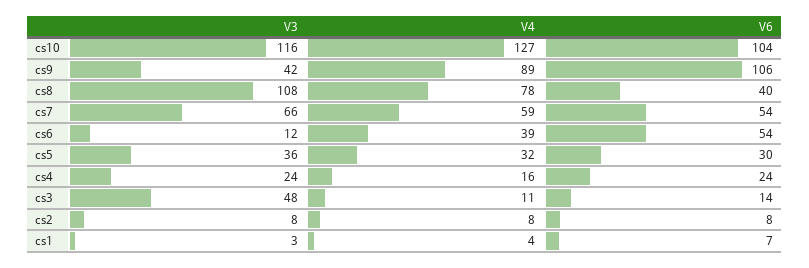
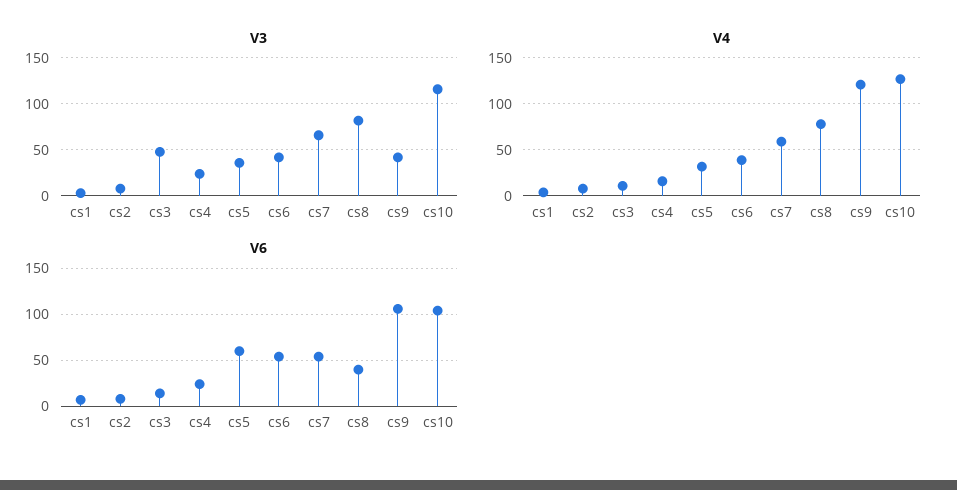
V4, cs9: 89 -> 120
V3, cs8: 108 -> 80
V3, cs6: 12 -> 40
V6, cs5: 30 -> 60

